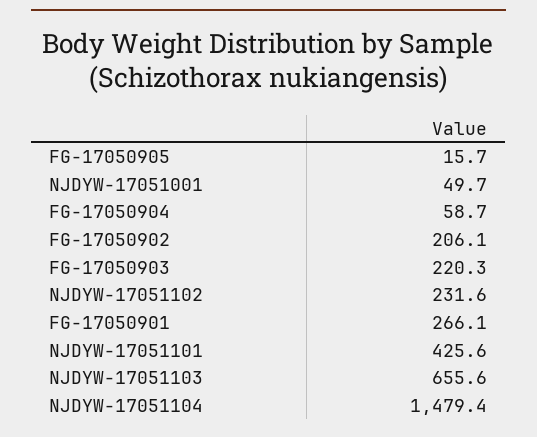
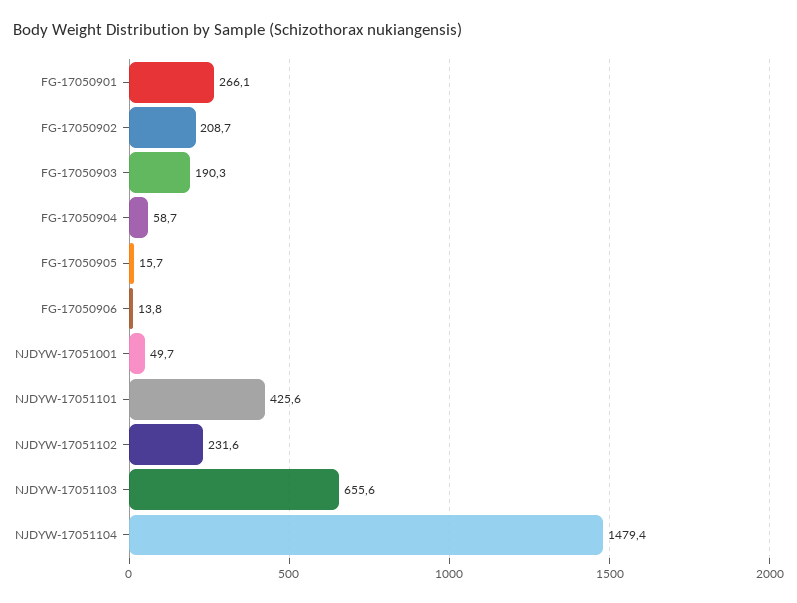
FG-17050902: 206.1 -> 208.7
FG-17050903: 220.3 -> 190.3
FG-17050906: none -> 13.8

